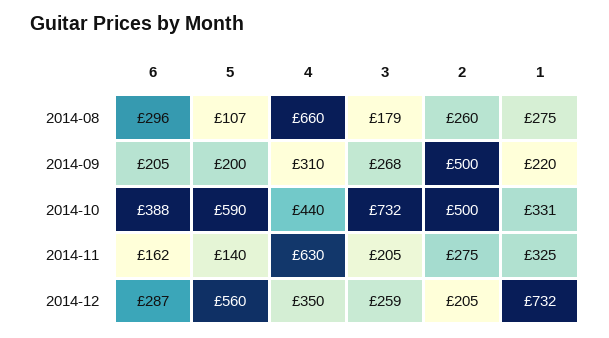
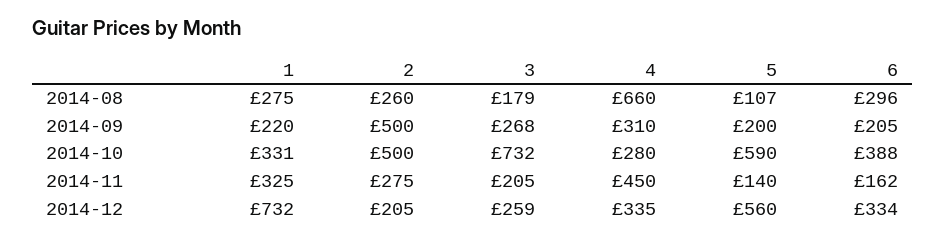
4, 2014-10: 440 -> 280
4, 2014-11: 630 -> 450
6, 2014-12: 287 -> 334
4, 2014-12: 350 -> 335

